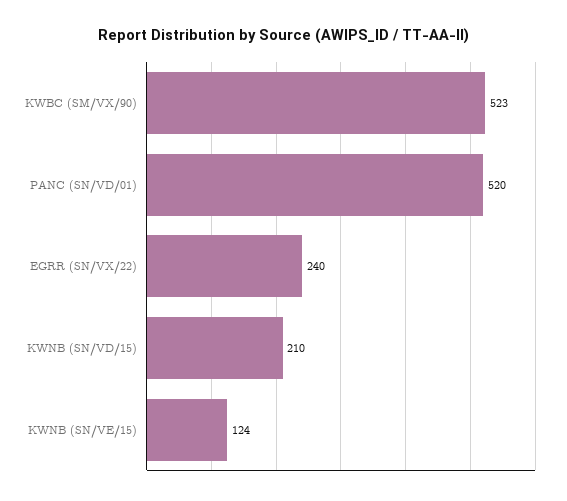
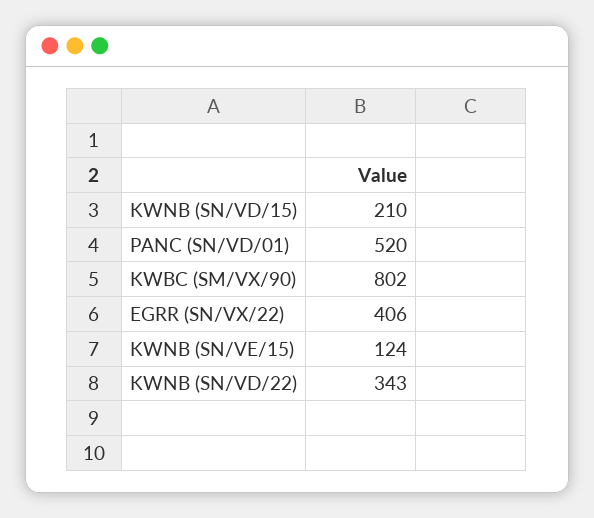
KWBC (SM/VX/90): 523 -> 802
EGRR (SN/VX/22): 240 -> 406
KWNB (SN/VD/22): none -> 343

